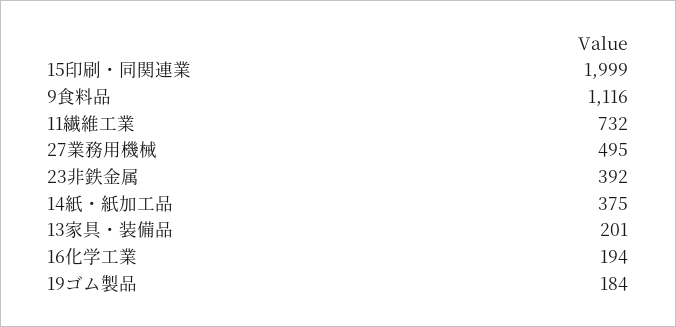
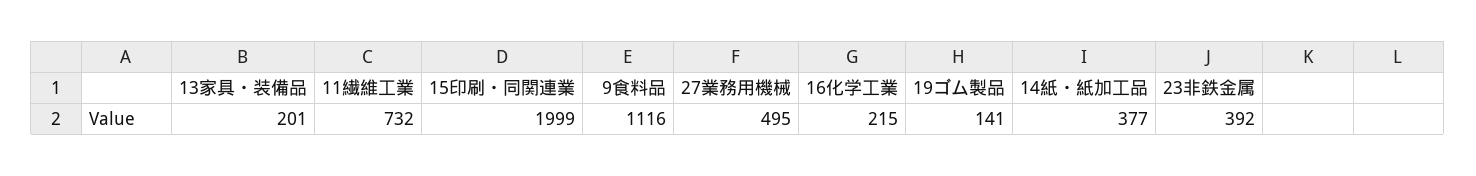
14紙・紙加工品: 375 -> 377
16化学工業: 194 -> 215
19ゴム製品: 184 -> 141

